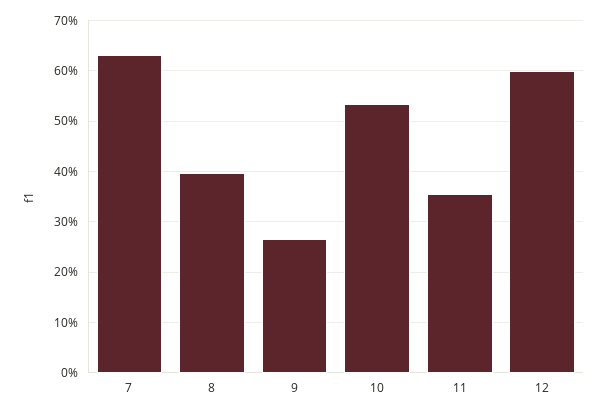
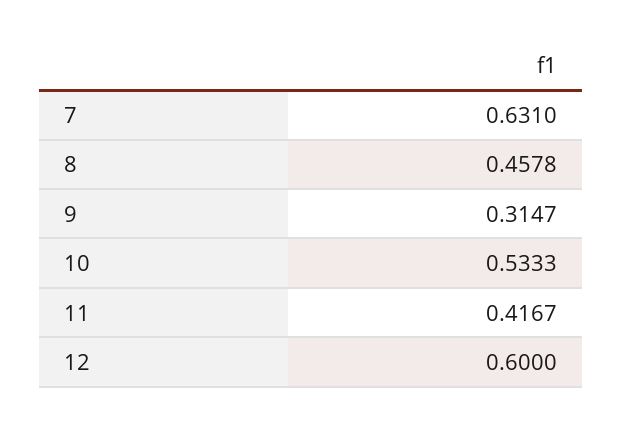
8: 0.4 -> 0.4578
9: 0.26 -> 0.3147
11: 0.36 -> 0.4167

